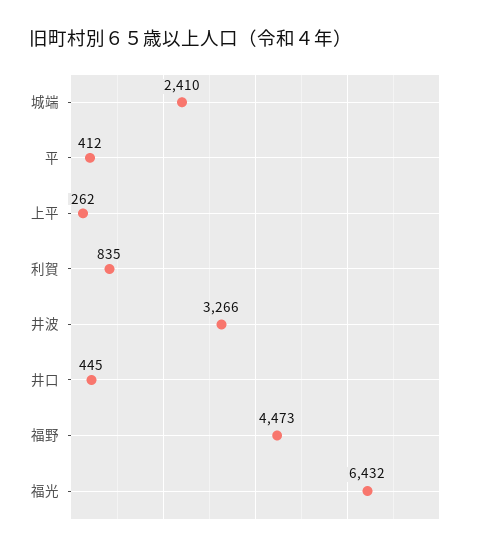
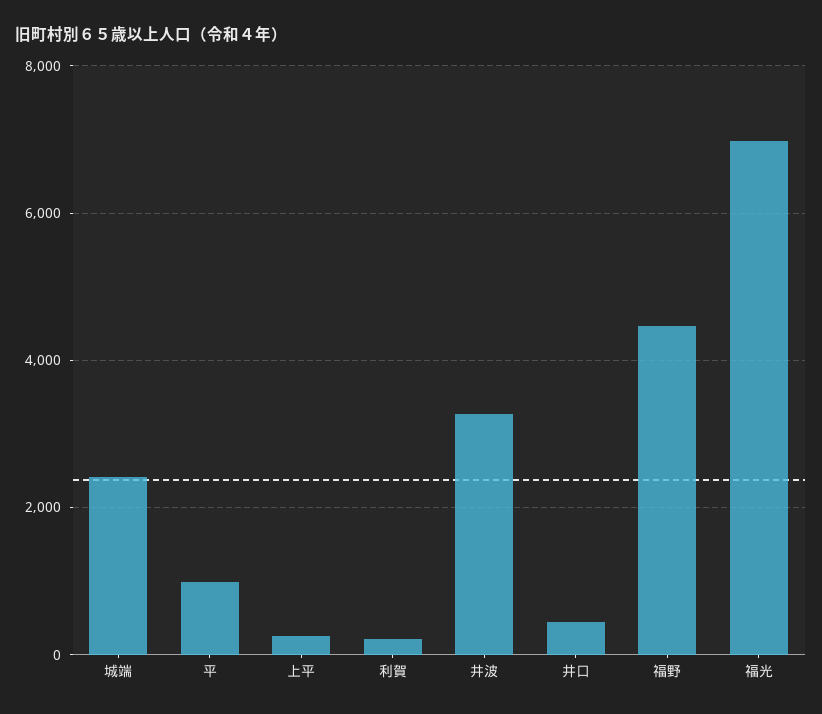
平: 412 -> 1000
利賀: 835 -> 200
福光: 6432 -> 7000

